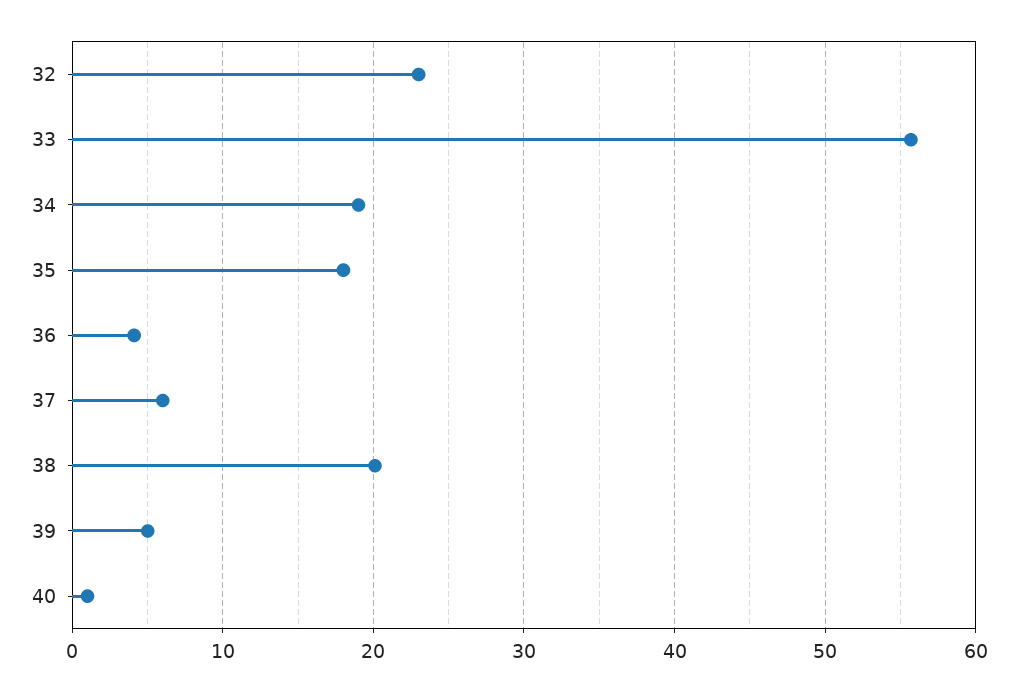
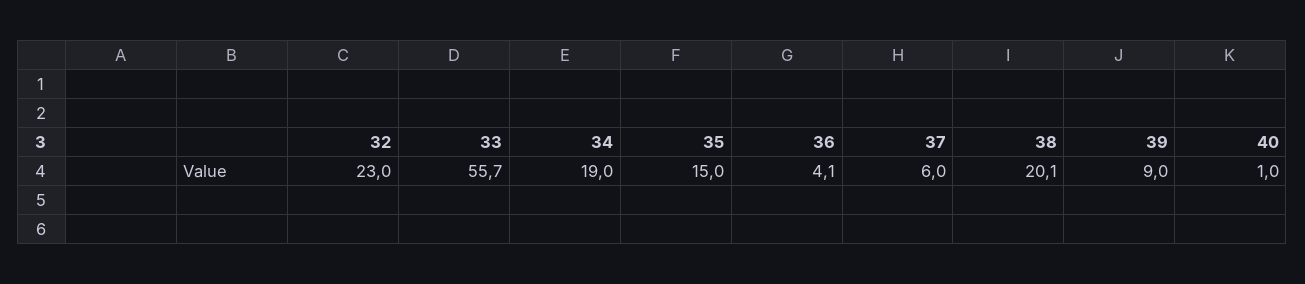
35: 18 -> 15
39: 5 -> 9

